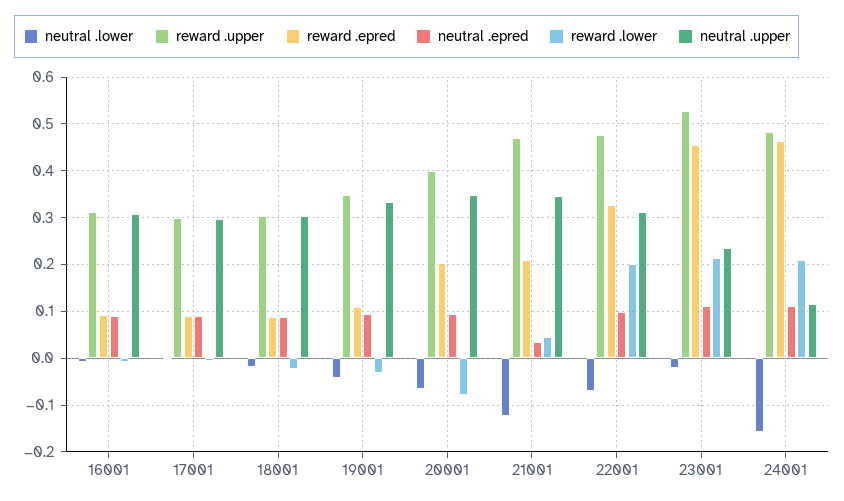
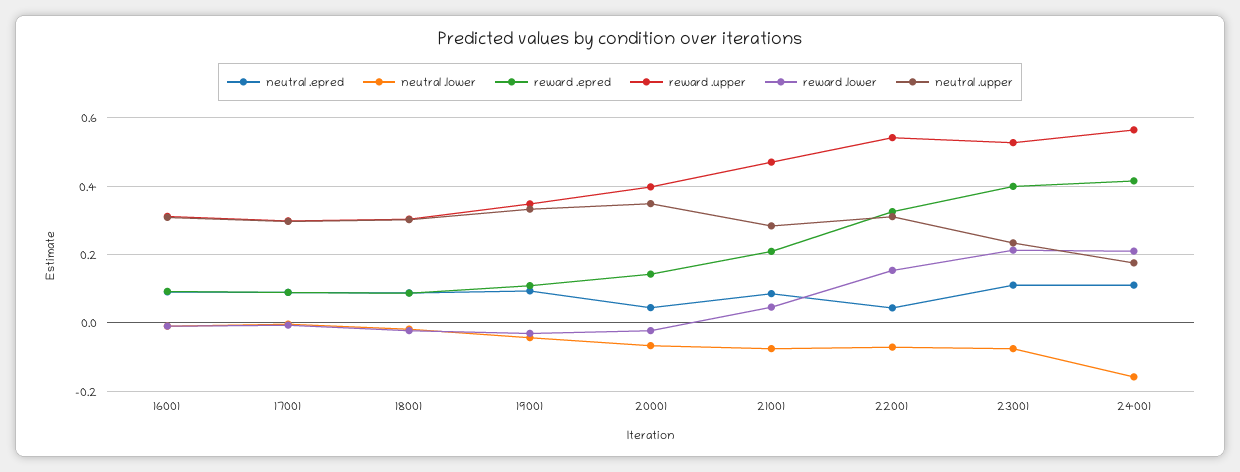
reward .epred, 20001: 0.2 -> 0.14
neutral .epred, 20001: 0.1 -> 0.04
reward .lower, 20001: -0.08 -> -0.02
neutral .lower, 21001: -0.12 -> -0.08
neutral .epred, 21001: 0.04 -> 0.08
neutral .upper, 21001: 0.34 -> 0.28
reward .upper, 22001: 0.48 -> 0.54
neutral .epred, 22001: 0.1 -> 0.04
reward .lower, 22001: 0.2 -> 0.16
neutral .lower, 23001: -0.02 -> -0.08
reward .epred, 23001: 0.46 -> 0.4
reward .upper, 24001: 0.48 -> 0.56
reward .epred, 24001: 0.46 -> 0.42
neutral .upper, 24001: 0.12 -> 0.18

